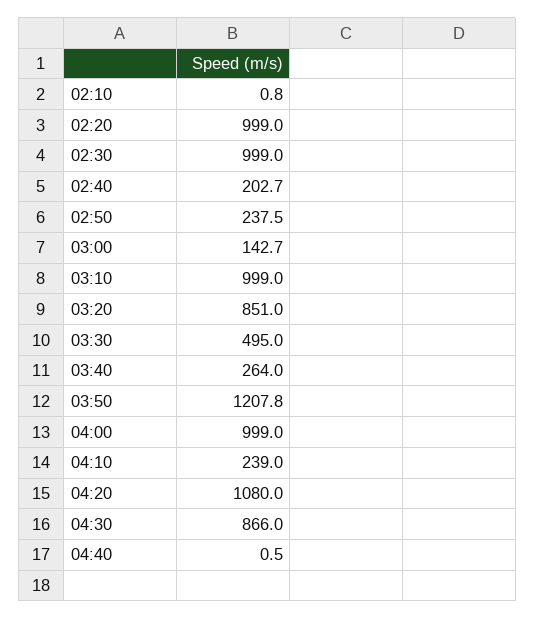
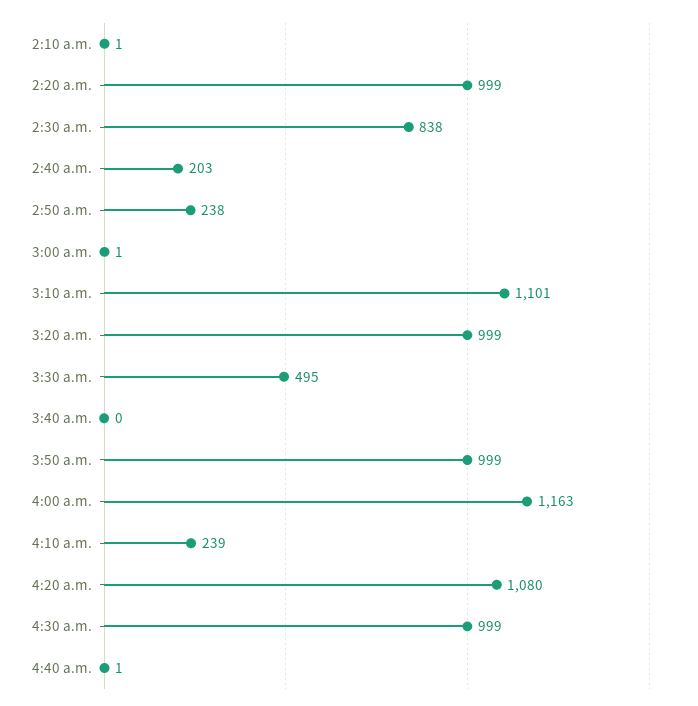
02:30: 999 -> 838
03:00: 142.7 -> 1
03:10: 999 -> 1101
03:20: 851 -> 999
03:40: 264 -> 0
03:50: 1207.8 -> 999
04:00: 999 -> 1163
04:30: 866 -> 999

